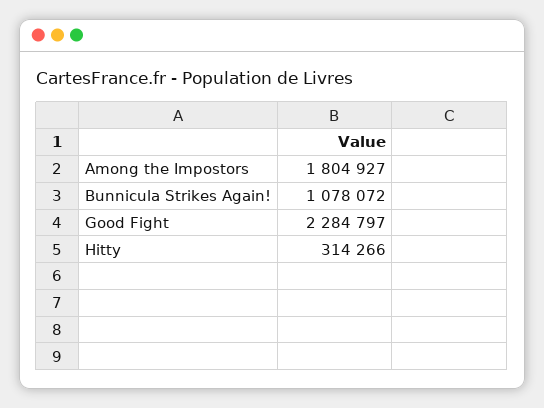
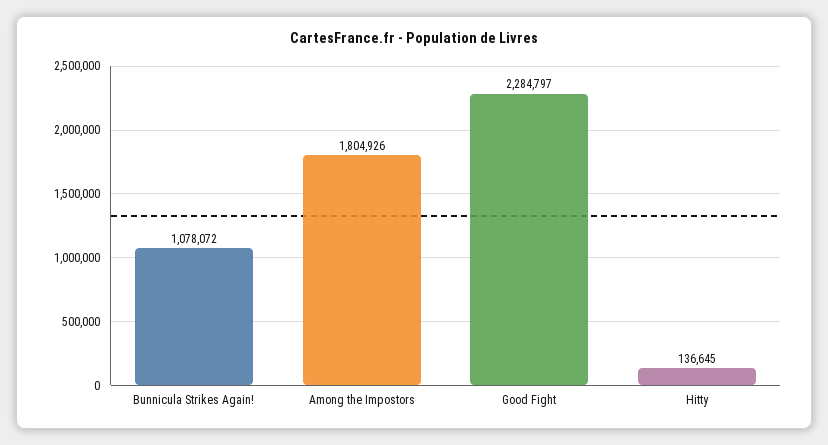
Among the Impostors: 1804927 -> 1804926
Hitty: 314266 -> 136645

